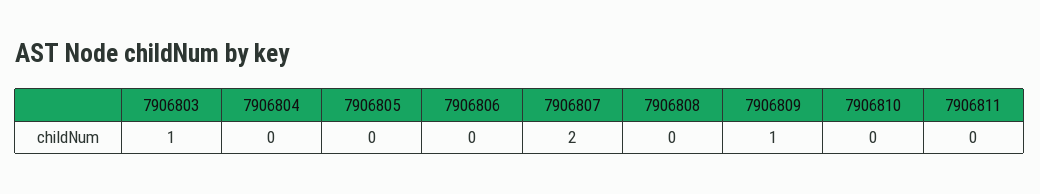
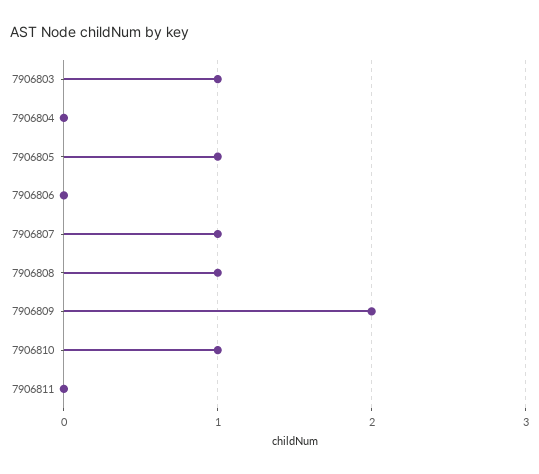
7906805: 0 -> 1
7906807: 2 -> 1
7906808: 0 -> 1
7906809: 1 -> 2
7906810: 0 -> 1

